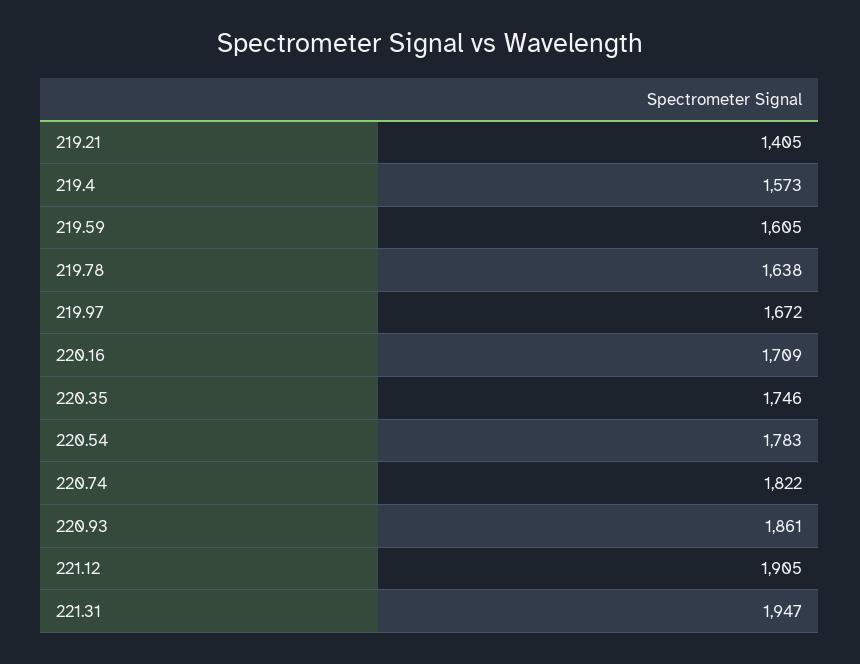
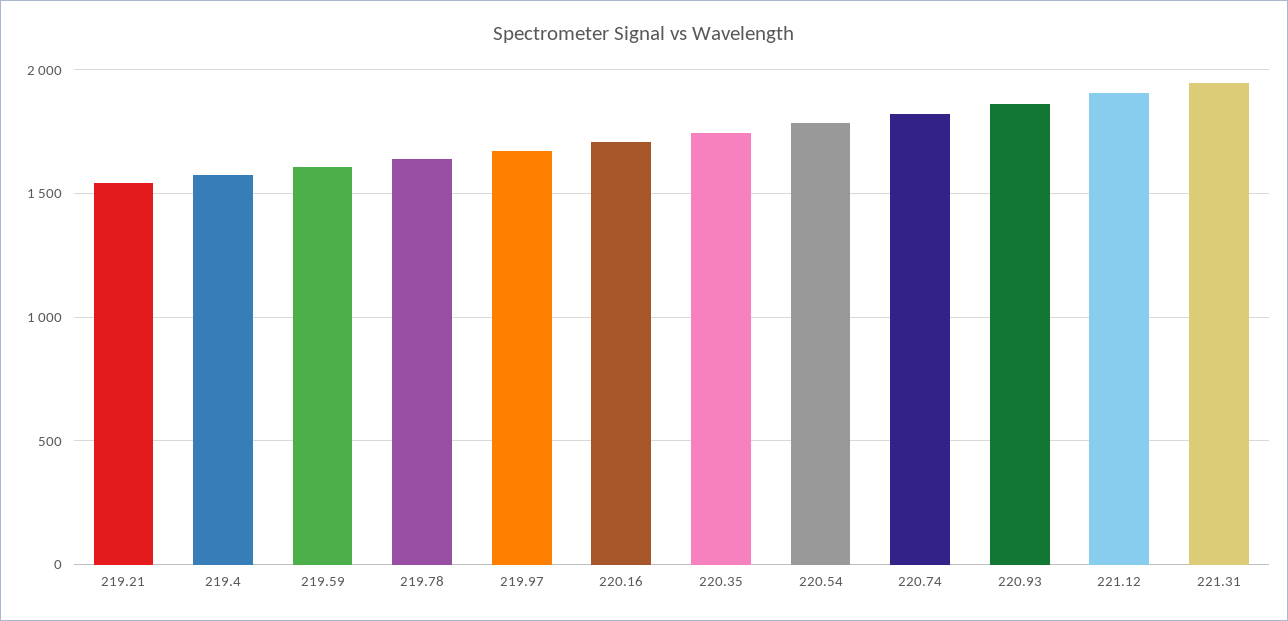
219.21: 1405 -> 1550

